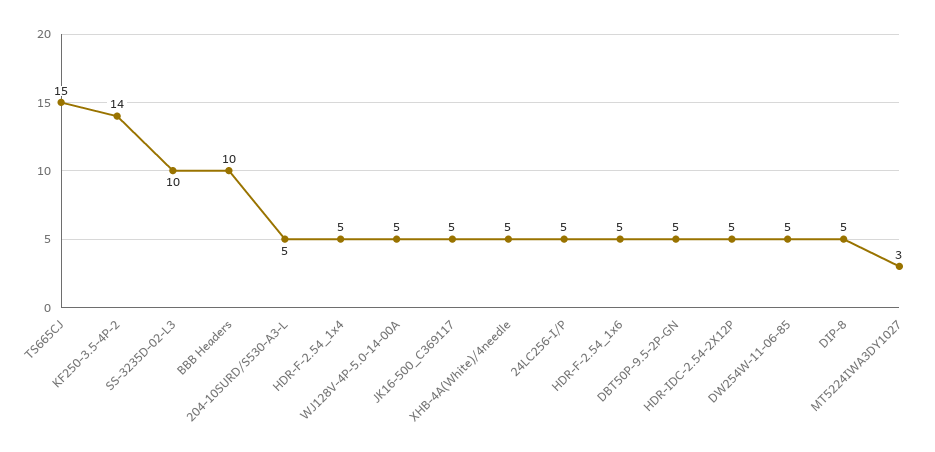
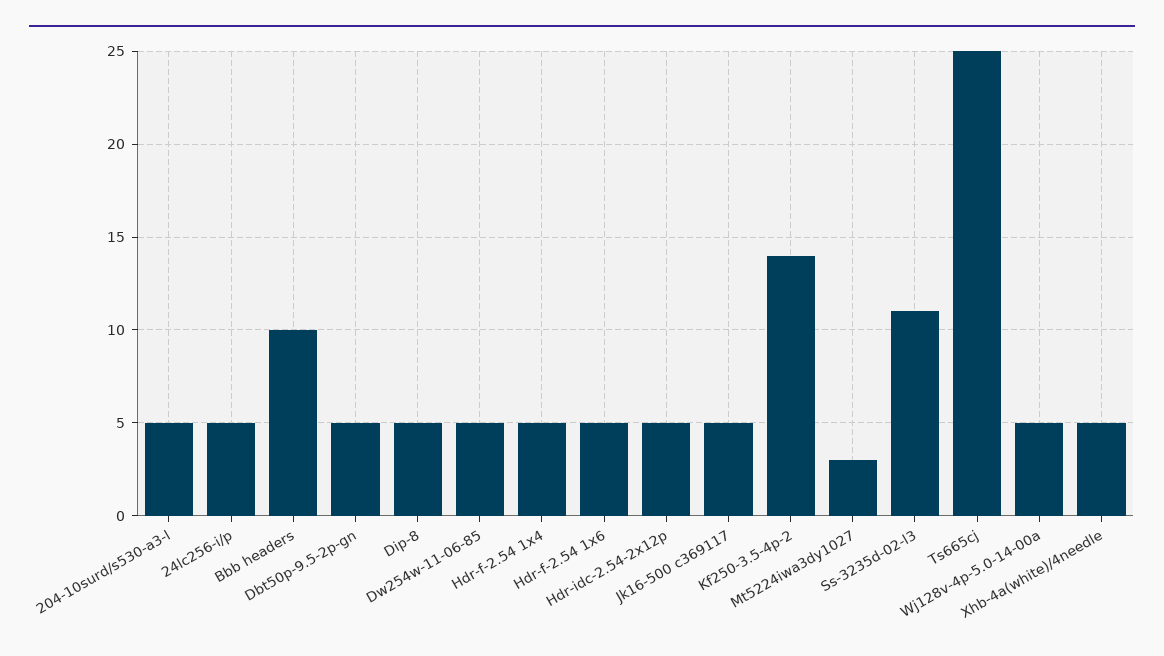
TS665CJ: 15 -> 25
SS-3235D-02-L3: 10 -> 11

